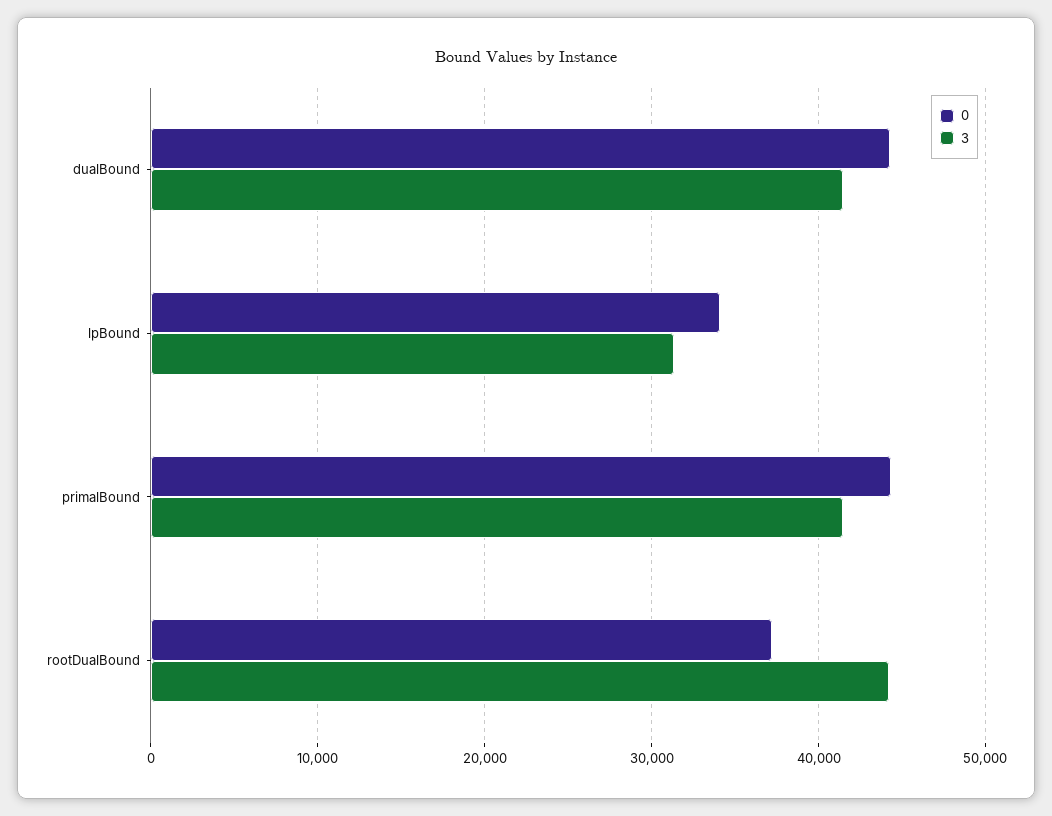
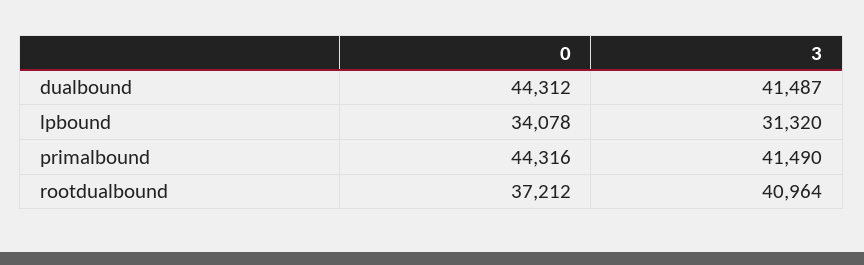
3, rootDualBound: 44000 -> 40964

